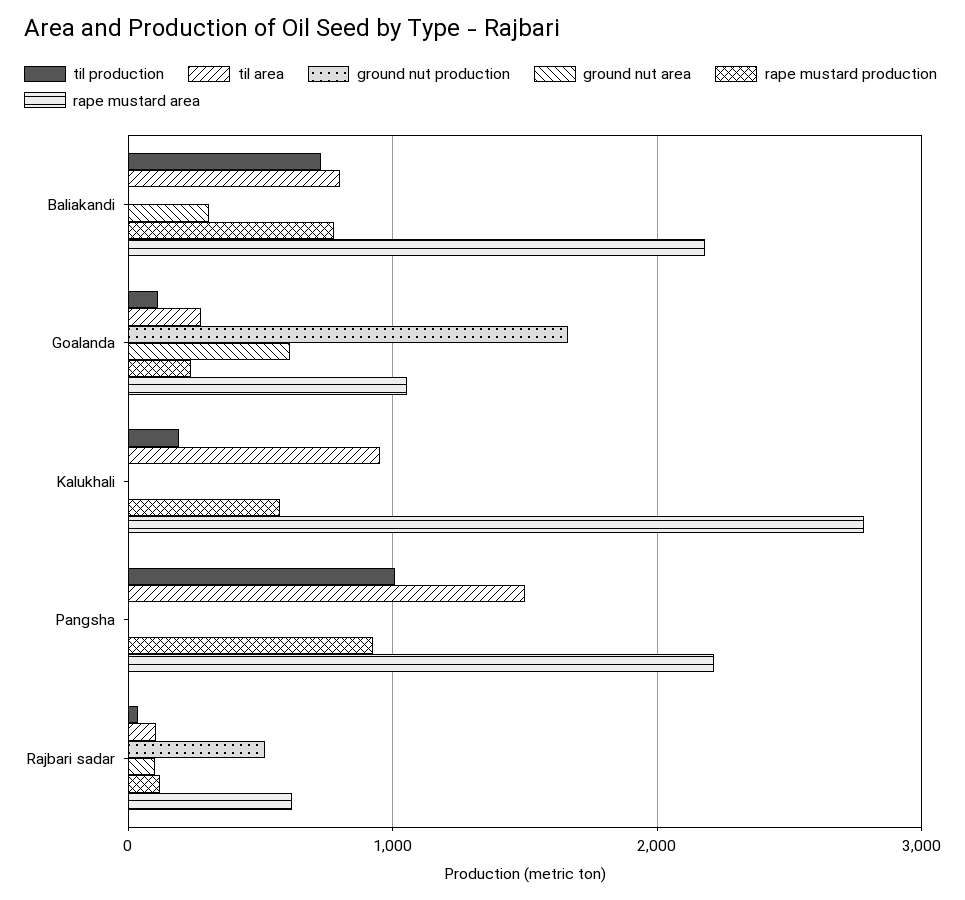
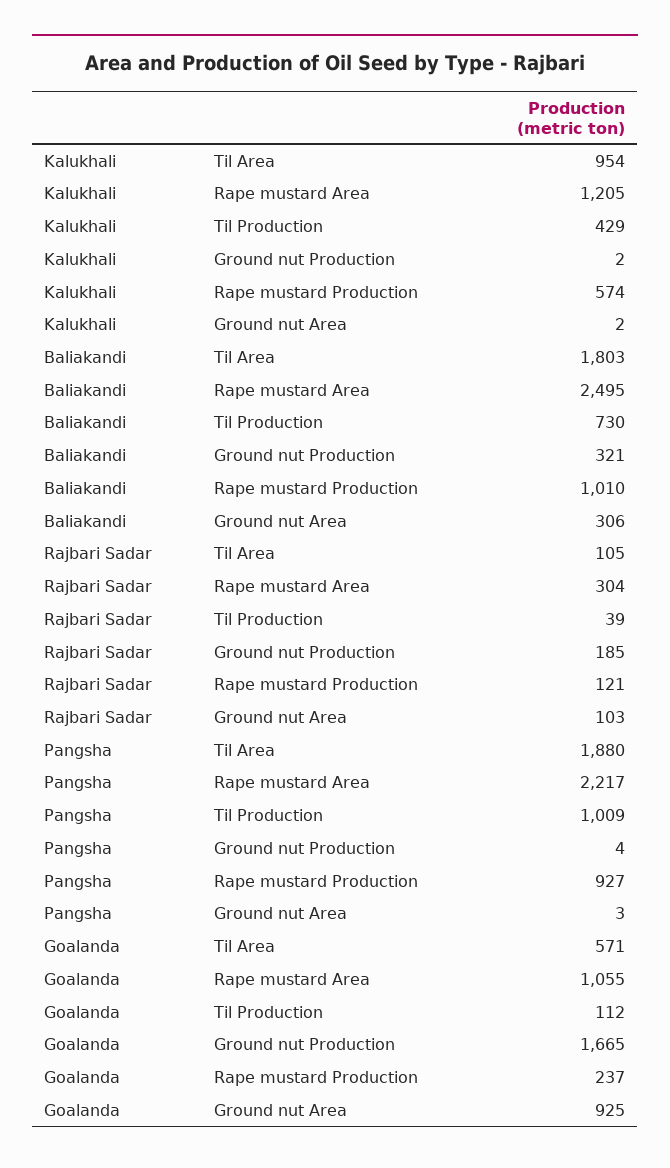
til area, Baliakandi: 800 -> 1803
ground nut production, Baliakandi: 0 -> 321
rape mustard production, Baliakandi: 800 -> 1010
rape mustard area, Baliakandi: 2200 -> 2495
til area, Goalanda: 300 -> 571
ground nut area, Goalanda: 600 -> 925
til production, Kalukhali: 200 -> 429
rape mustard area, Kalukhali: 2800 -> 1205
til area, Pangsha: 1500 -> 1880
ground nut production, Rajbari sadar: 500 -> 185
rape mustard area, Rajbari sadar: 600 -> 304

